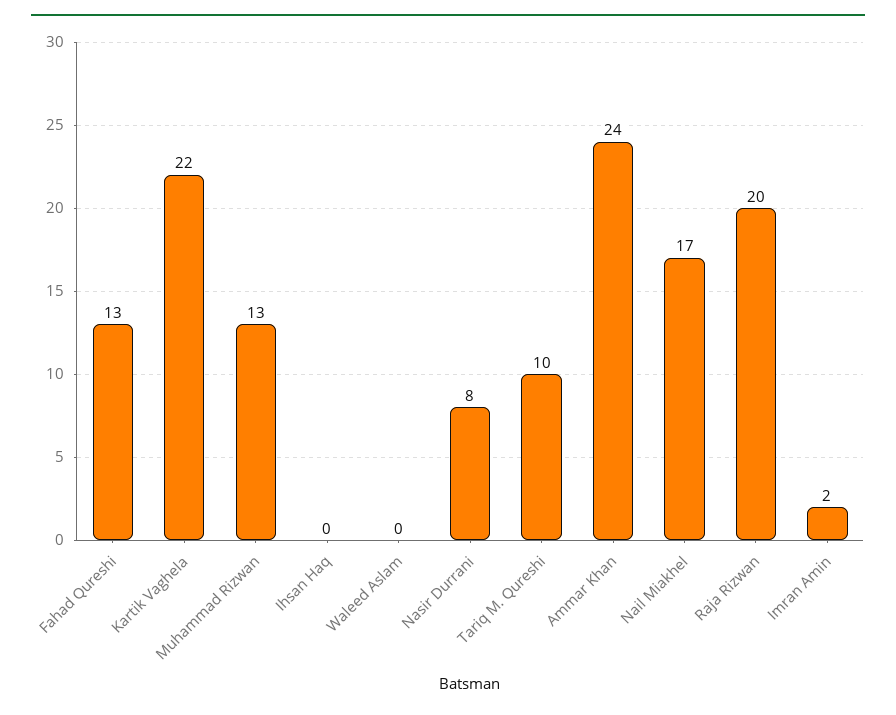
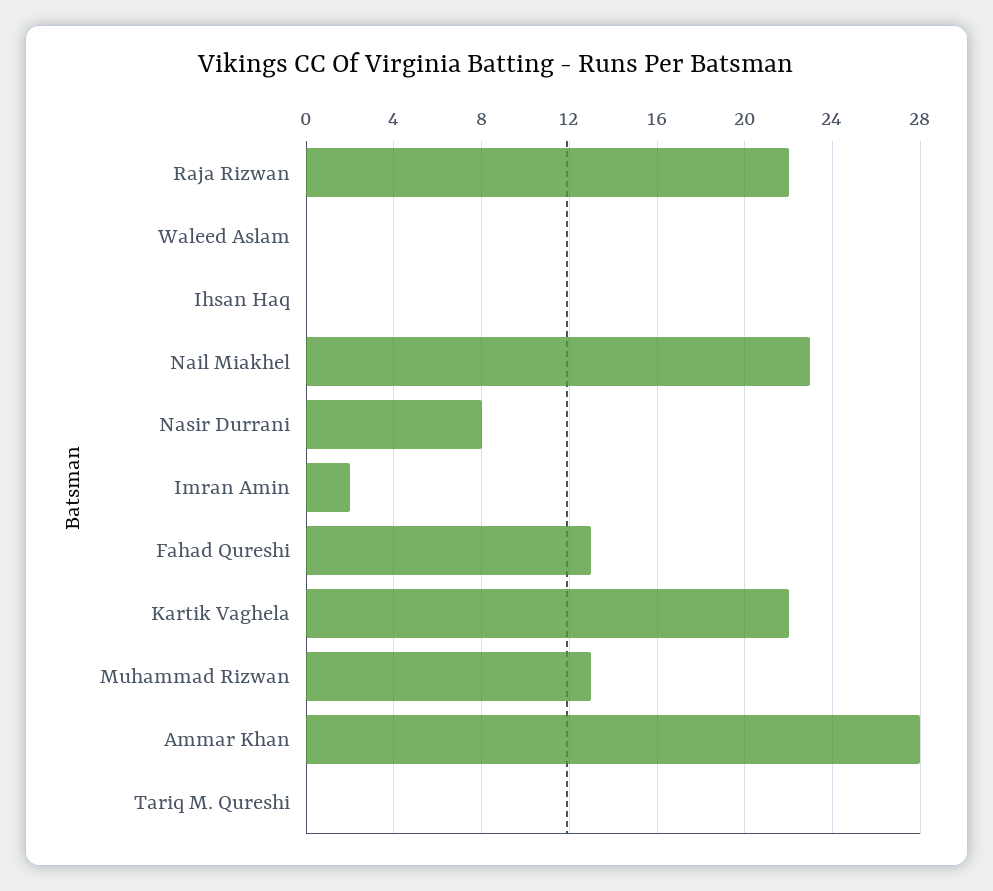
Tariq M. Qureshi: 10 -> 0
Ammar Khan: 24 -> 28
Nail Miakhel: 17 -> 23
Raja Rizwan: 20 -> 22

